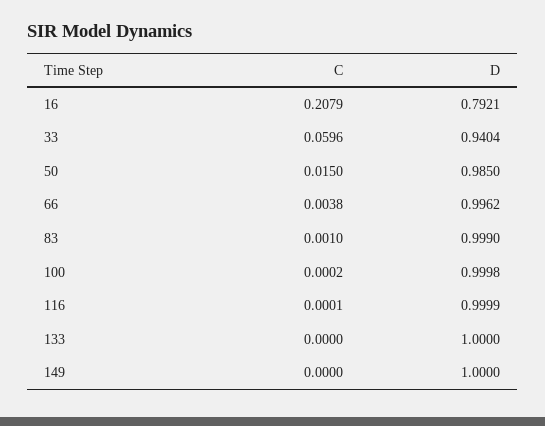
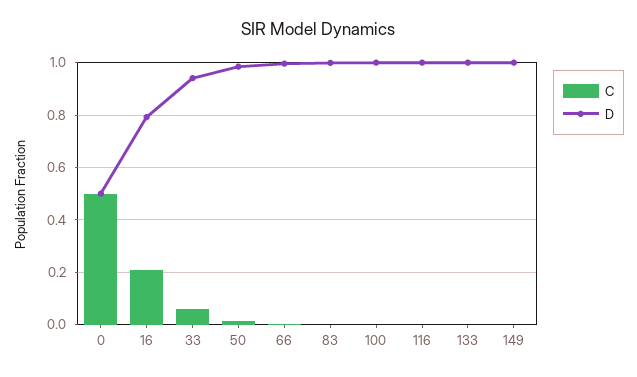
C, 0: none -> 0.5
D, 0: none -> 0.5

